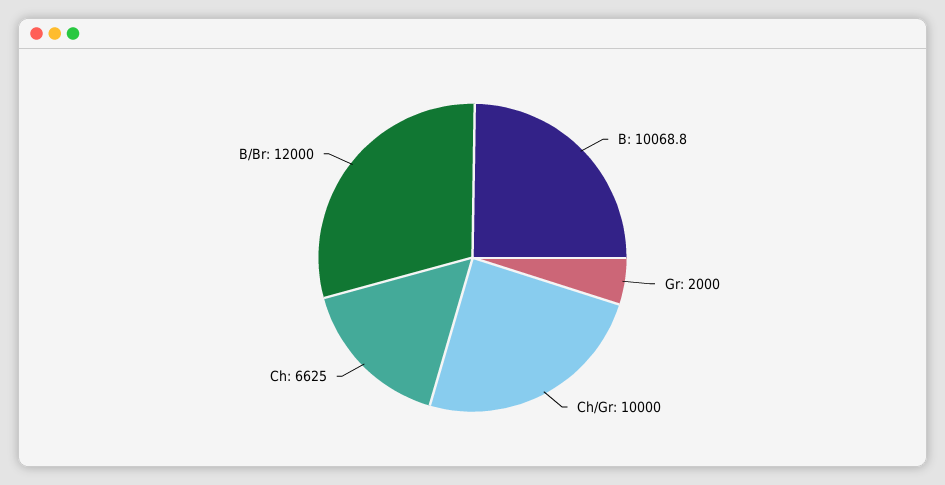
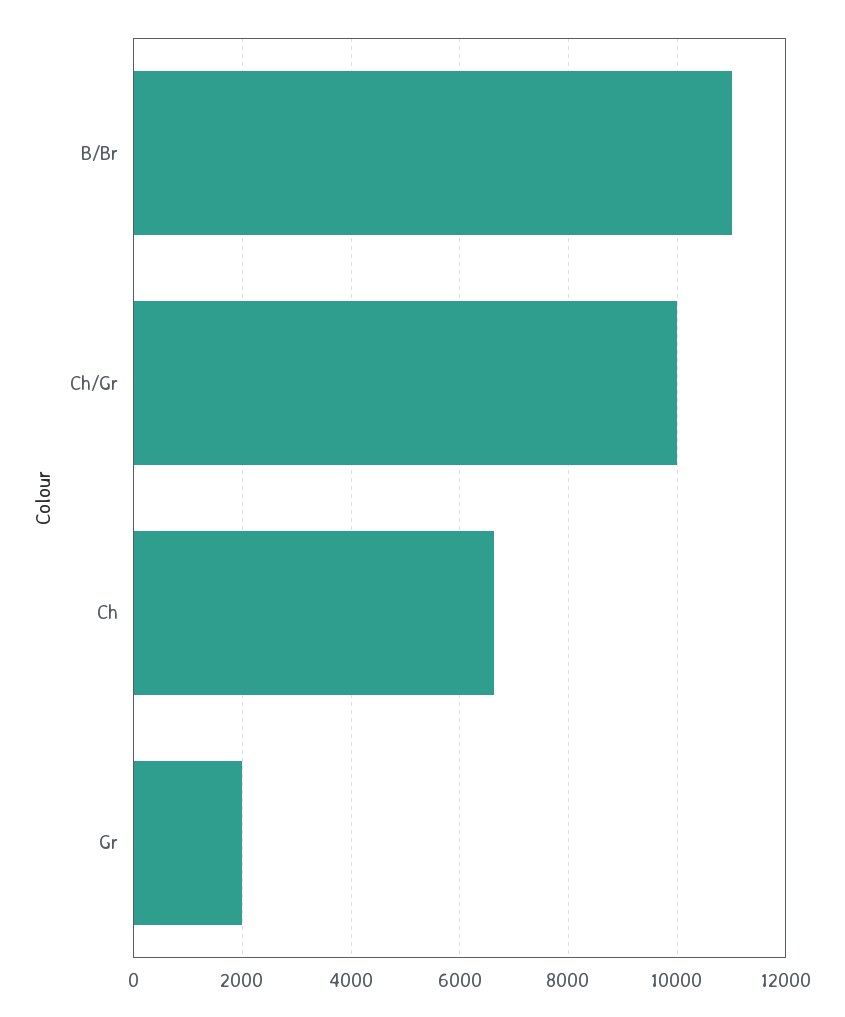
B: 10068.8 -> none
B/Br: 12000 -> 11000

